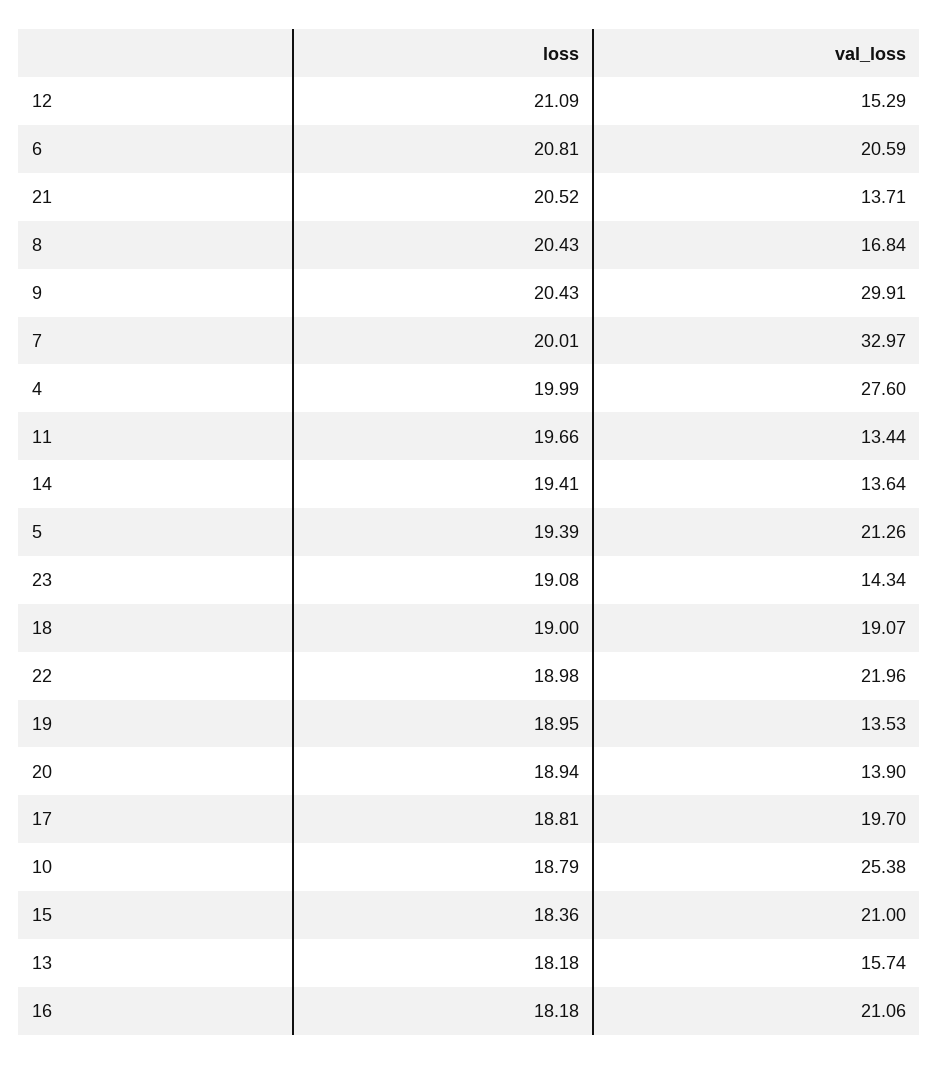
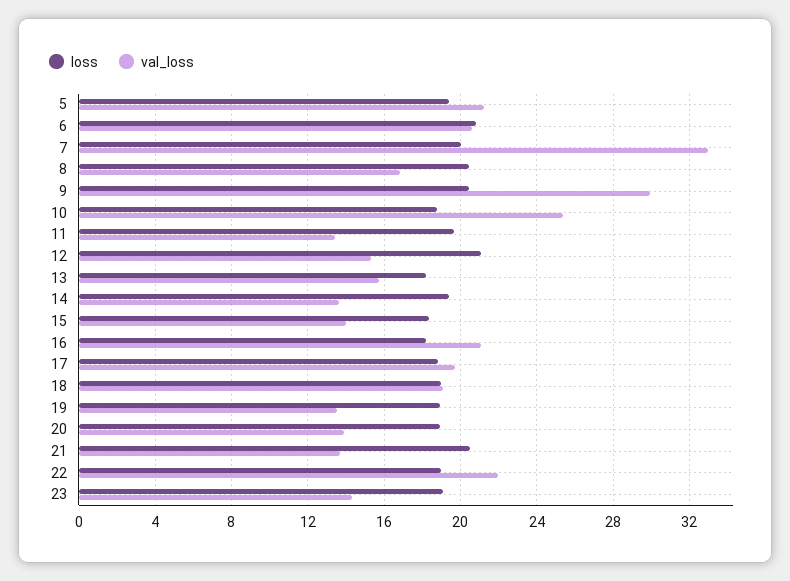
loss, 4: 19.99 -> none
val_loss, 4: 27.6 -> none
val_loss, 15: 21 -> 14

